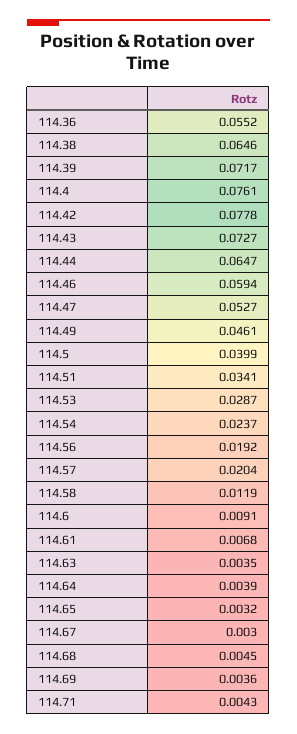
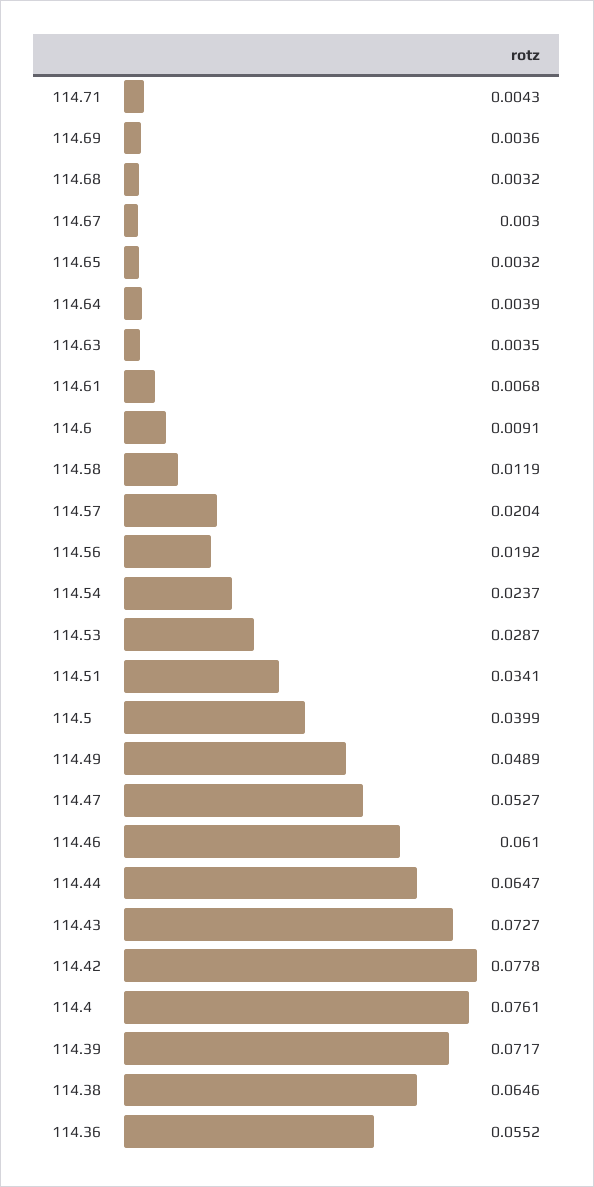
114.46: 0.0594 -> 0.061
114.49: 0.0461 -> 0.0489
114.68: 0.0045 -> 0.0032

